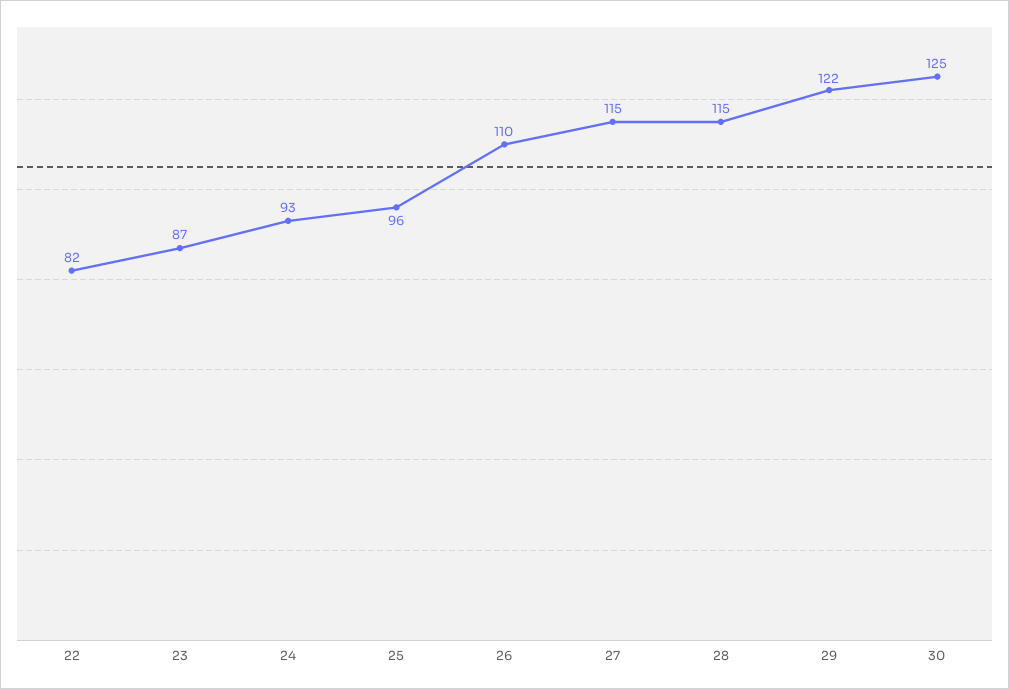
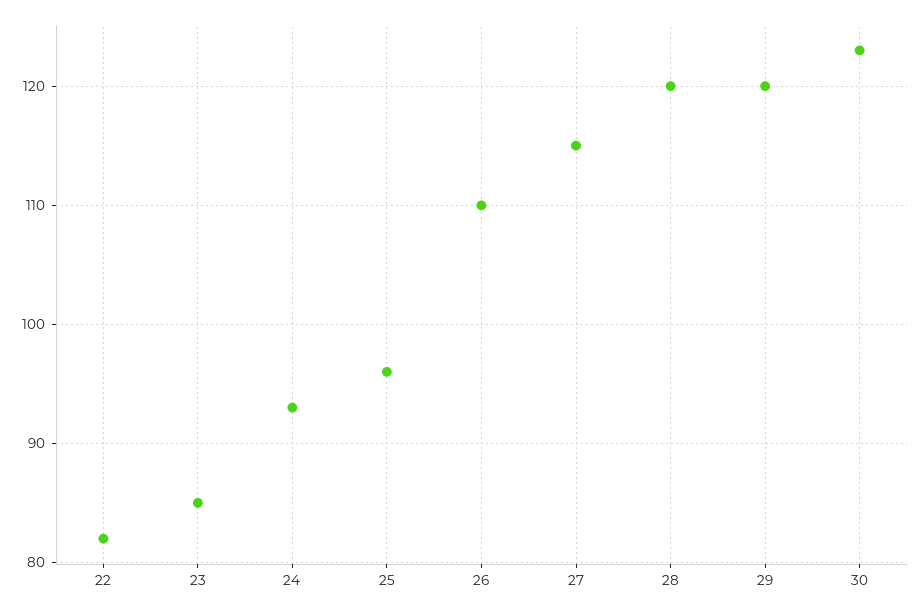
23: 87 -> 85
28: 115 -> 120
29: 122 -> 120
30: 125 -> 123

